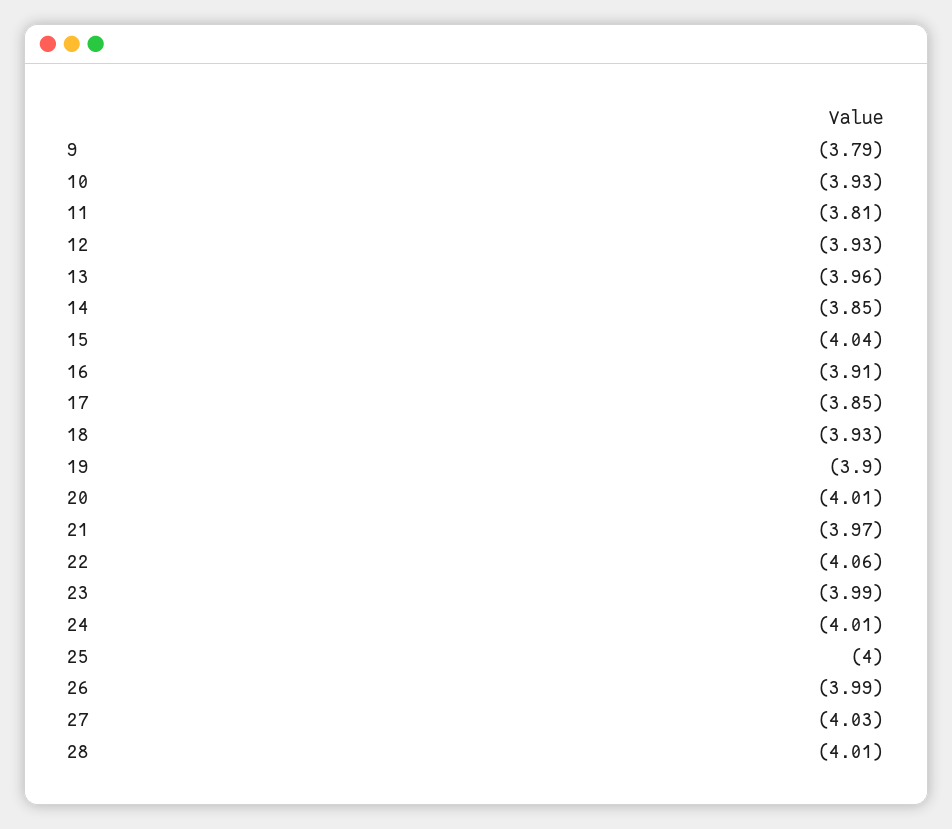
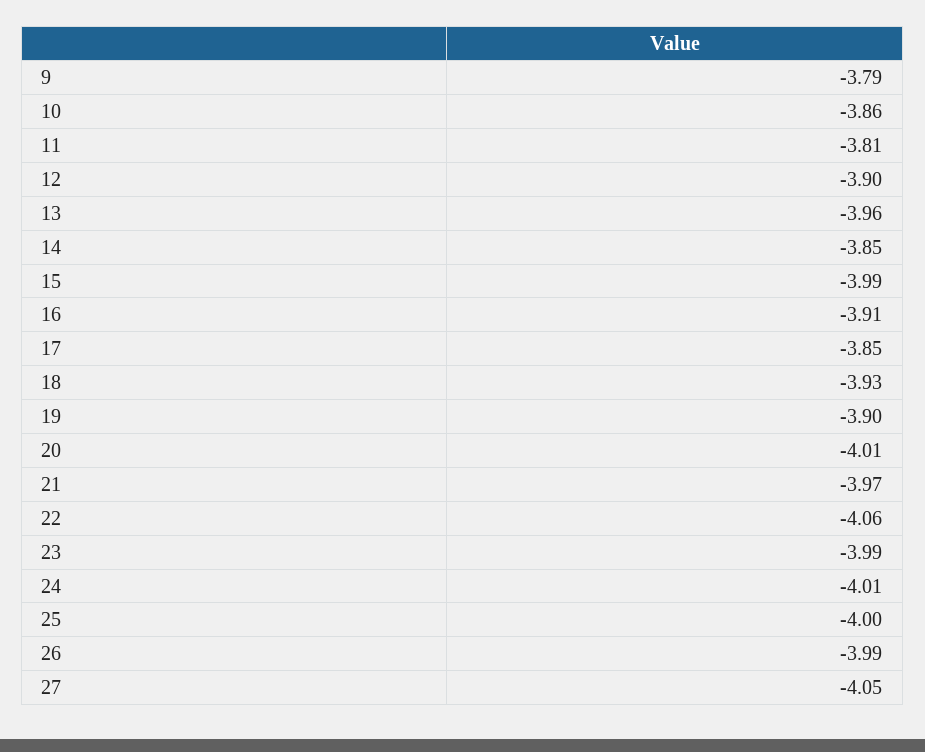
10: -3.93 -> -3.86
12: -3.93 -> -3.9
15: -4.04 -> -3.99
27: -4.03 -> -4.05
28: -4.01 -> none

